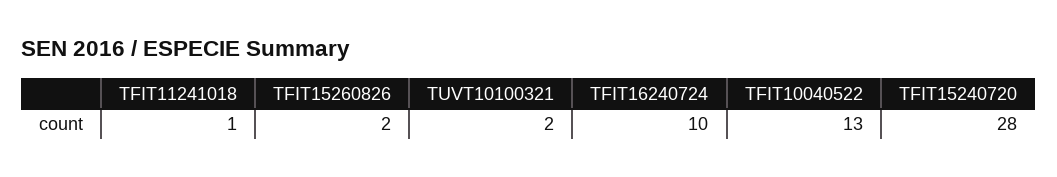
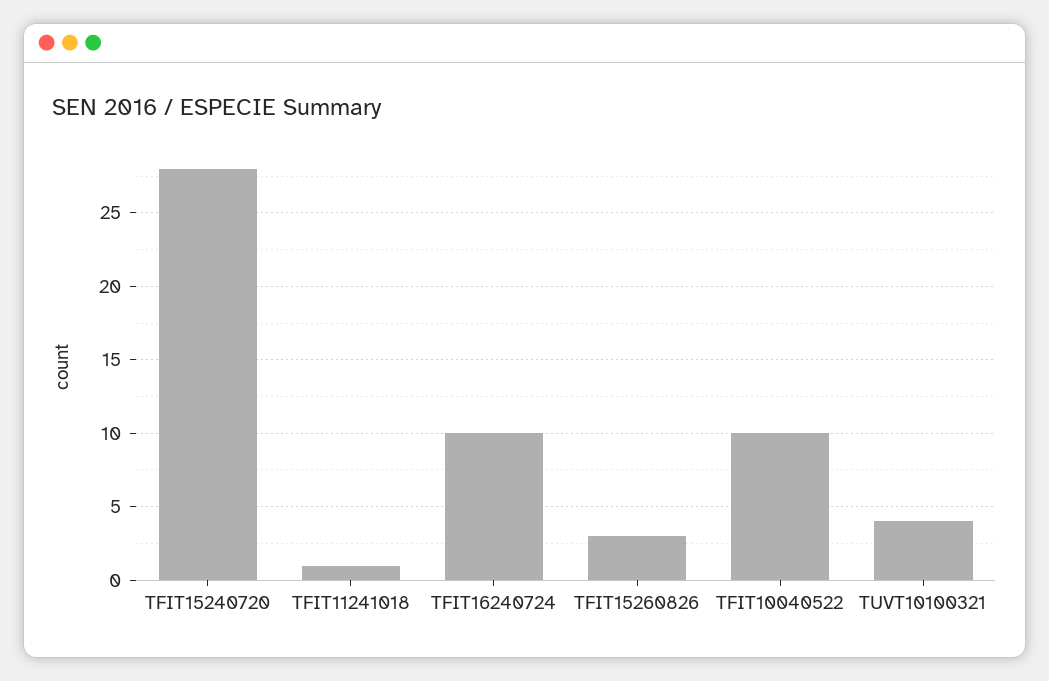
TFIT15260826: 2 -> 3
TUVT10100321: 2 -> 4
TFIT10040522: 13 -> 10

